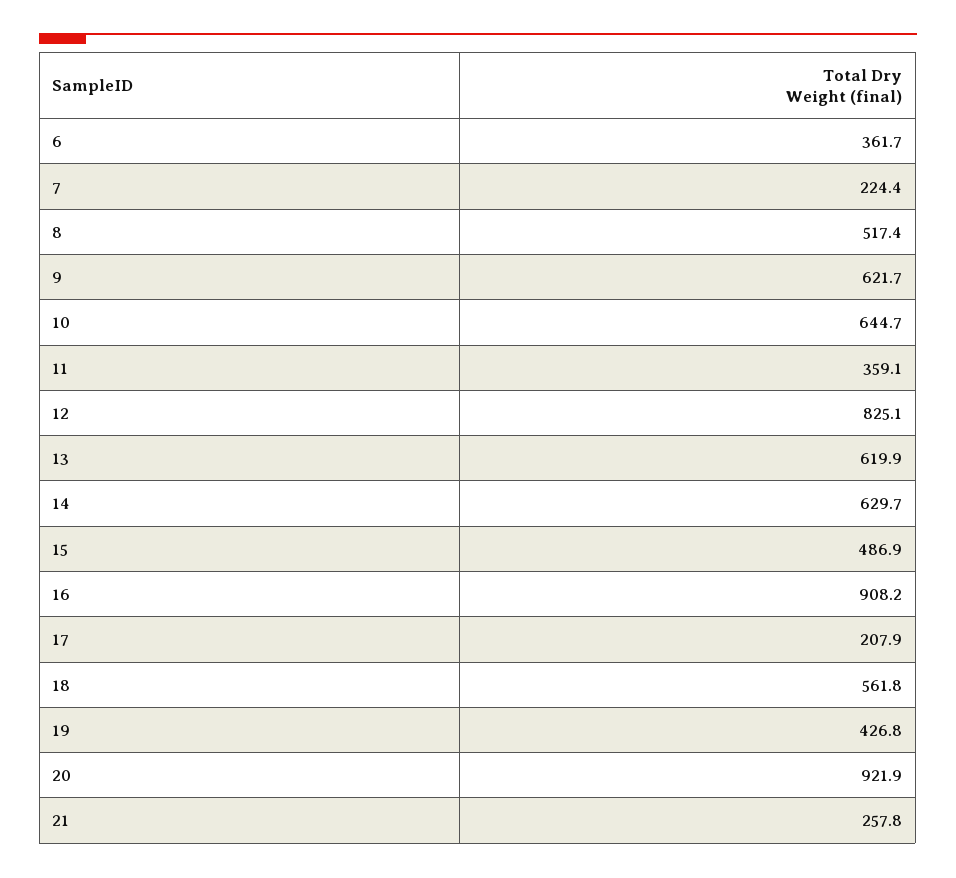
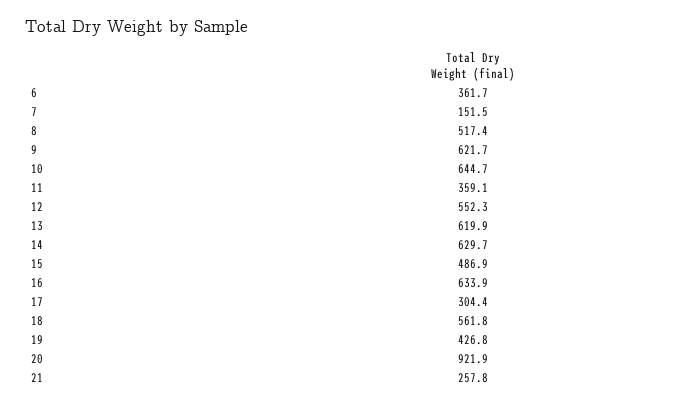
7: 224.4 -> 151.5
12: 825.1 -> 552.3
16: 908.2 -> 633.9
17: 207.9 -> 304.4

